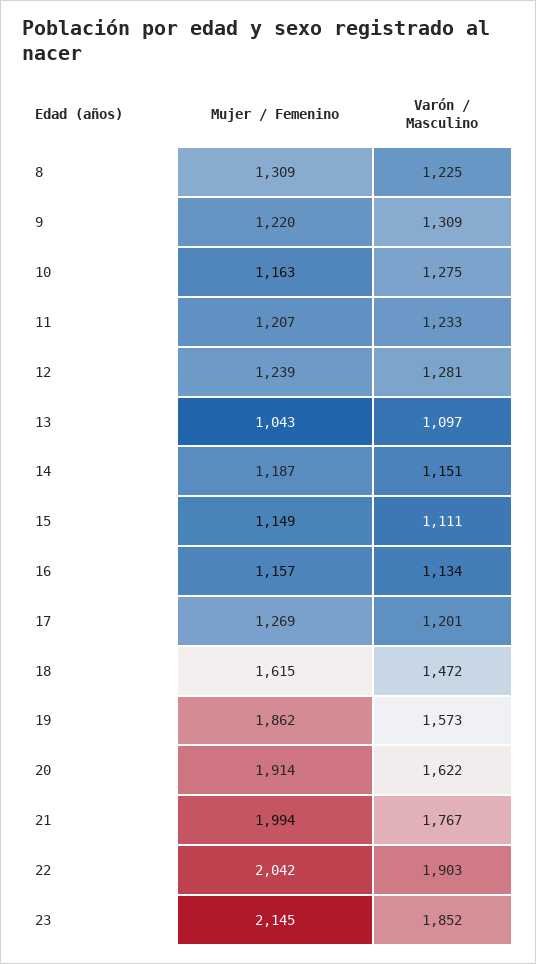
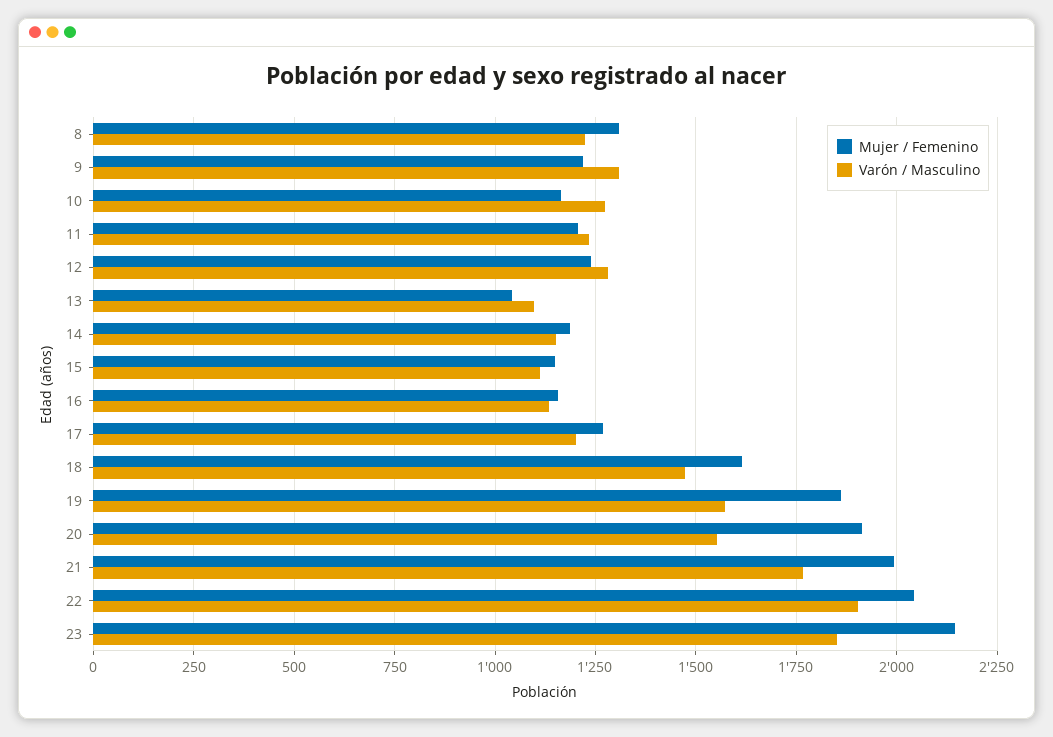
Varón / Masculino, 20: 1622 -> 1550

